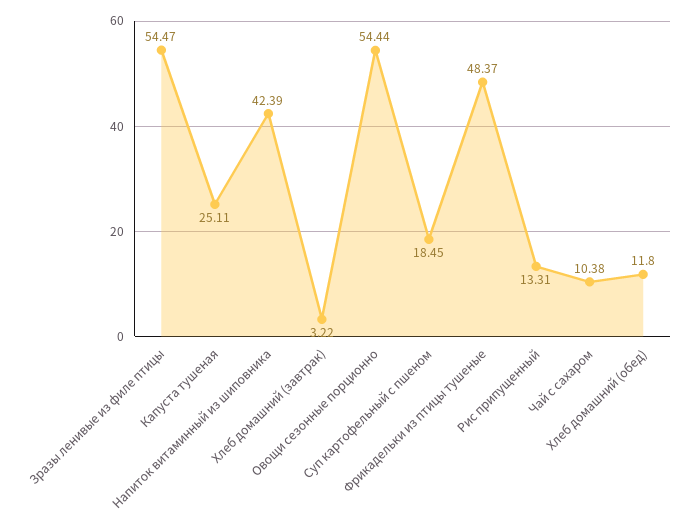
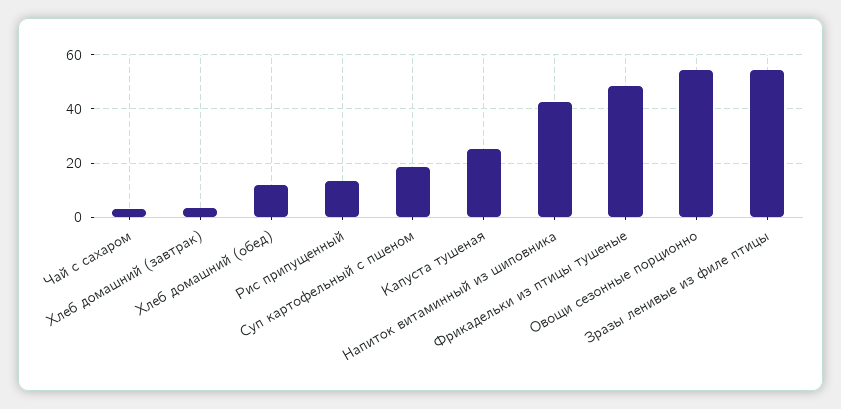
Чай с сахаром: 10.38 -> 2.5

